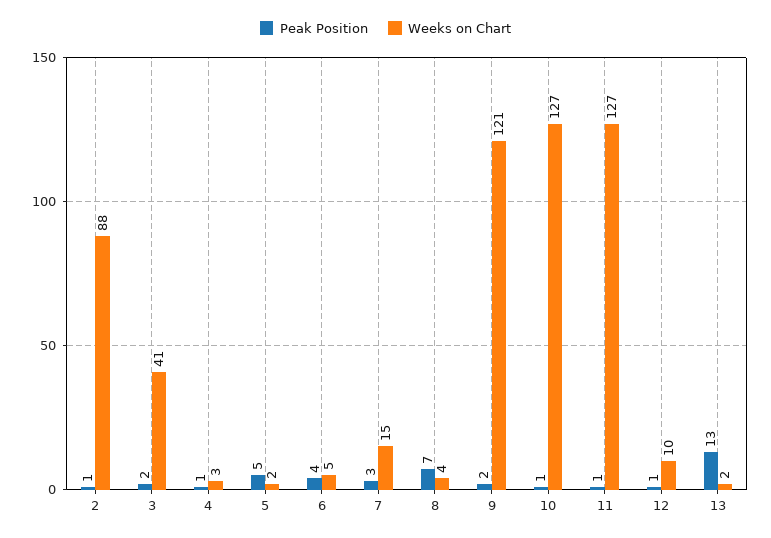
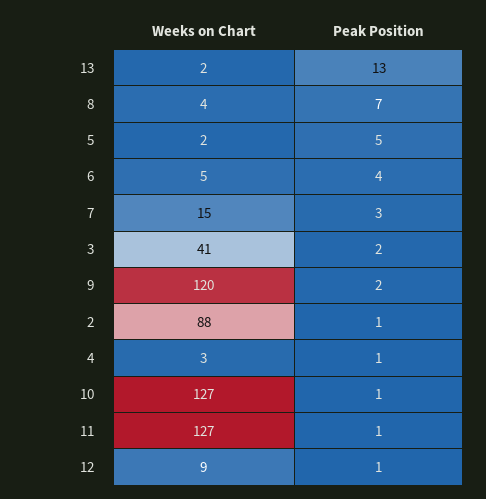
Weeks on Chart, 9: 121 -> 120
Weeks on Chart, 12: 10 -> 9

